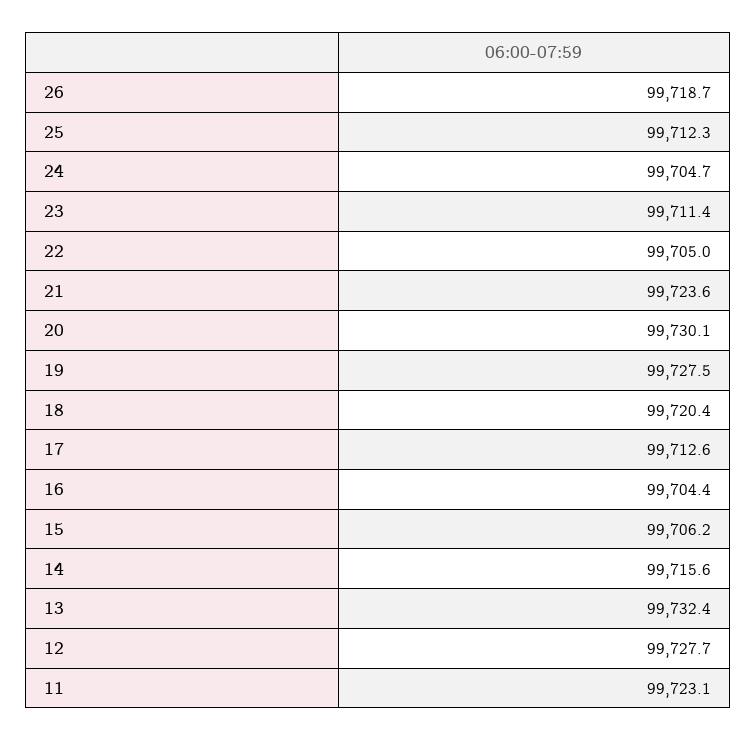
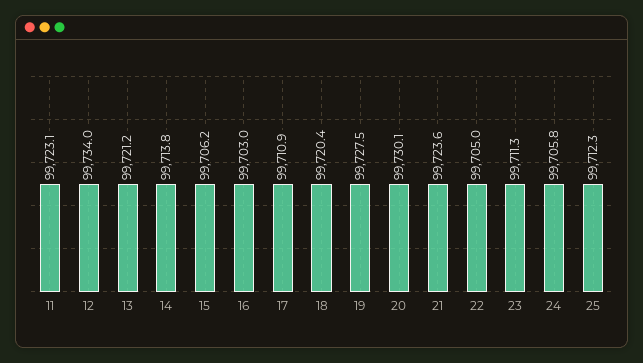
26: 99718.7 -> none
24: 99704.7 -> 99705.8
23: 99711.4 -> 99711.3
17: 99712.6 -> 99710.9
16: 99704.4 -> 99703
14: 99715.6 -> 99713.8
13: 99732.4 -> 99721.2
12: 99727.7 -> 99734

